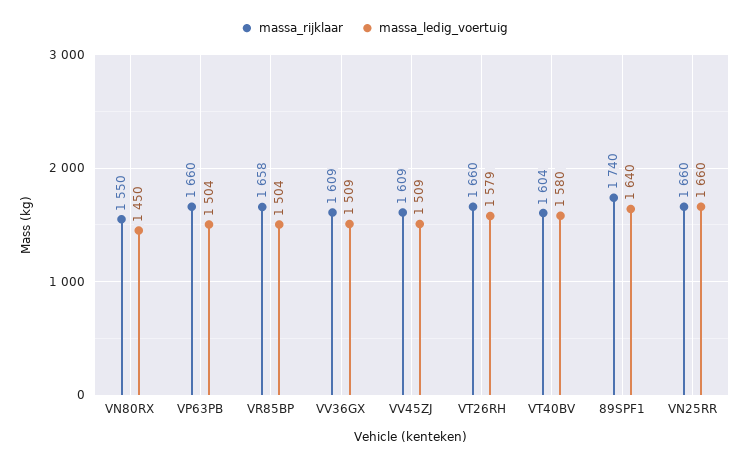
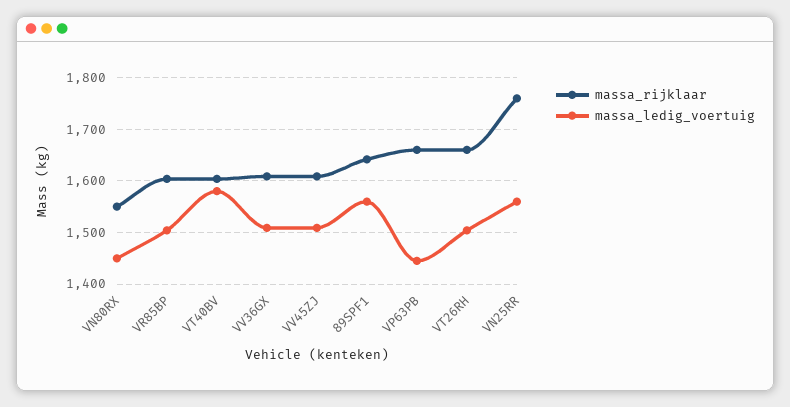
massa_ledig_voertuig, VP63PB: 1504 -> 1440
massa_rijklaar, VR85BP: 1658 -> 1600
massa_ledig_voertuig, VT26RH: 1579 -> 1500
massa_rijklaar, 89SPF1: 1740 -> 1640
massa_ledig_voertuig, 89SPF1: 1640 -> 1560
massa_rijklaar, VN25RR: 1660 -> 1760
massa_ledig_voertuig, VN25RR: 1660 -> 1560

